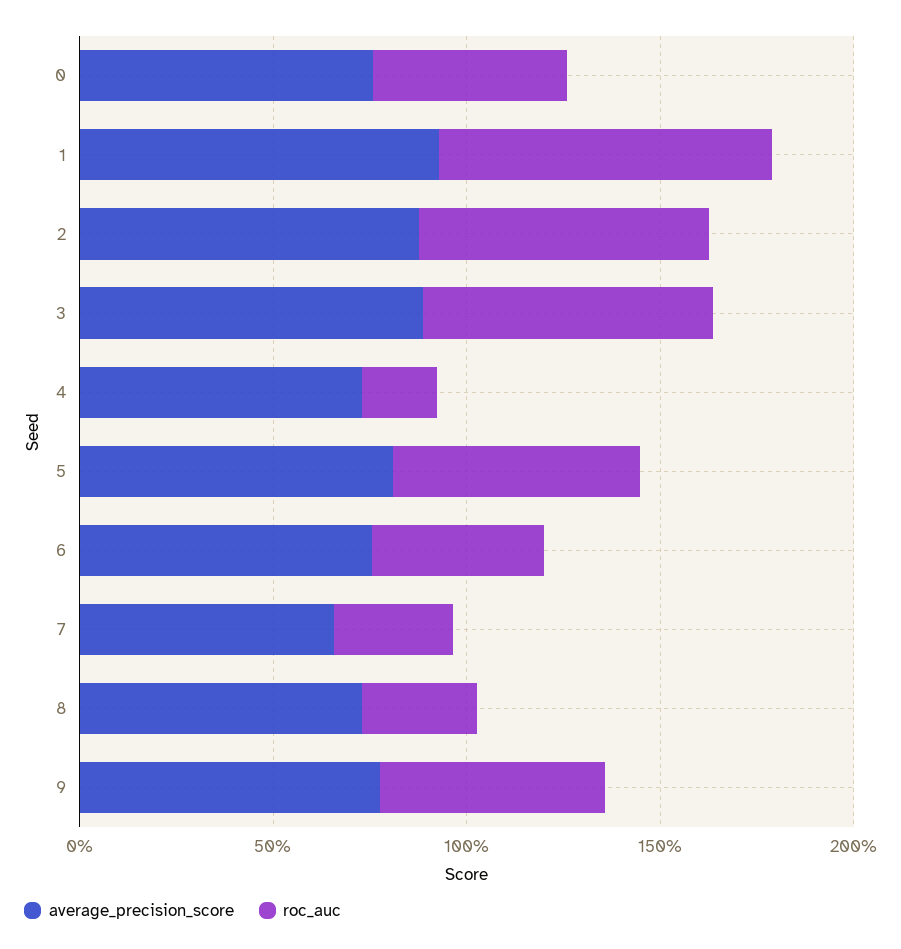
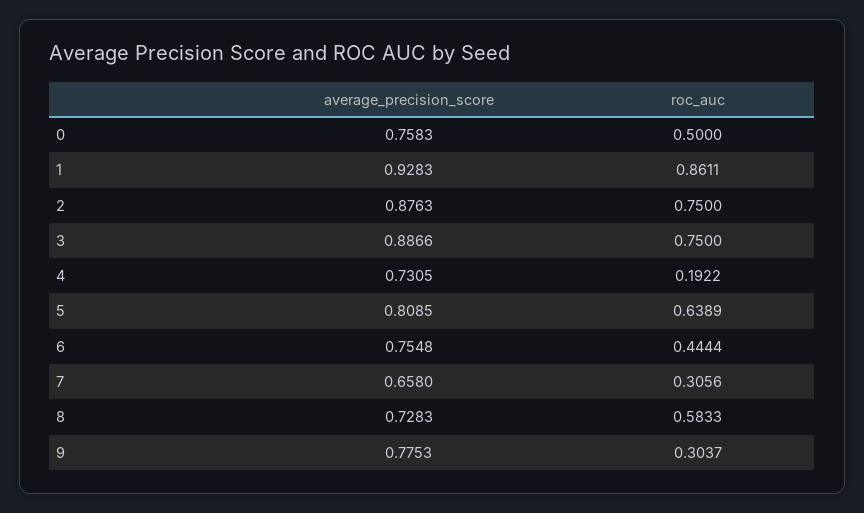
roc_auc, 8: 0.3 -> 0.5833
roc_auc, 9: 0.6 -> 0.3037

